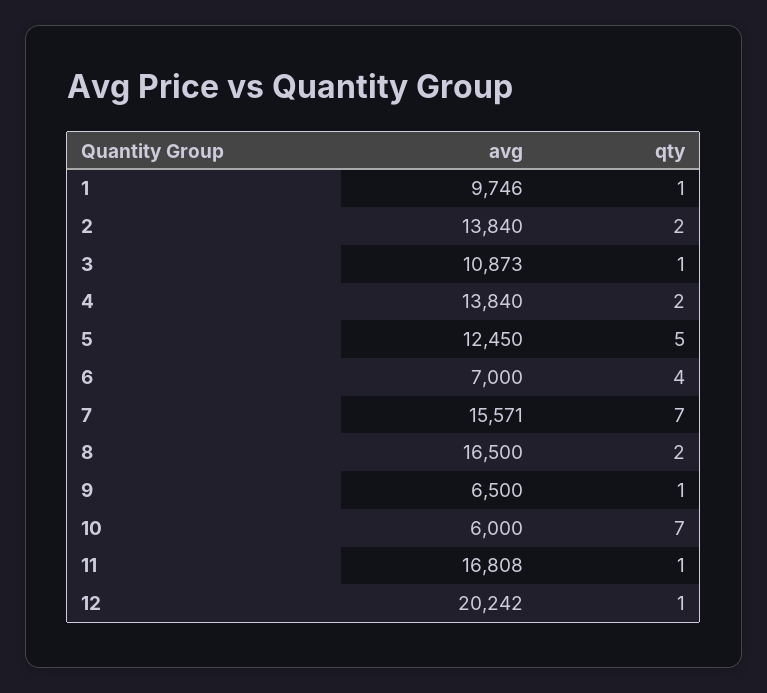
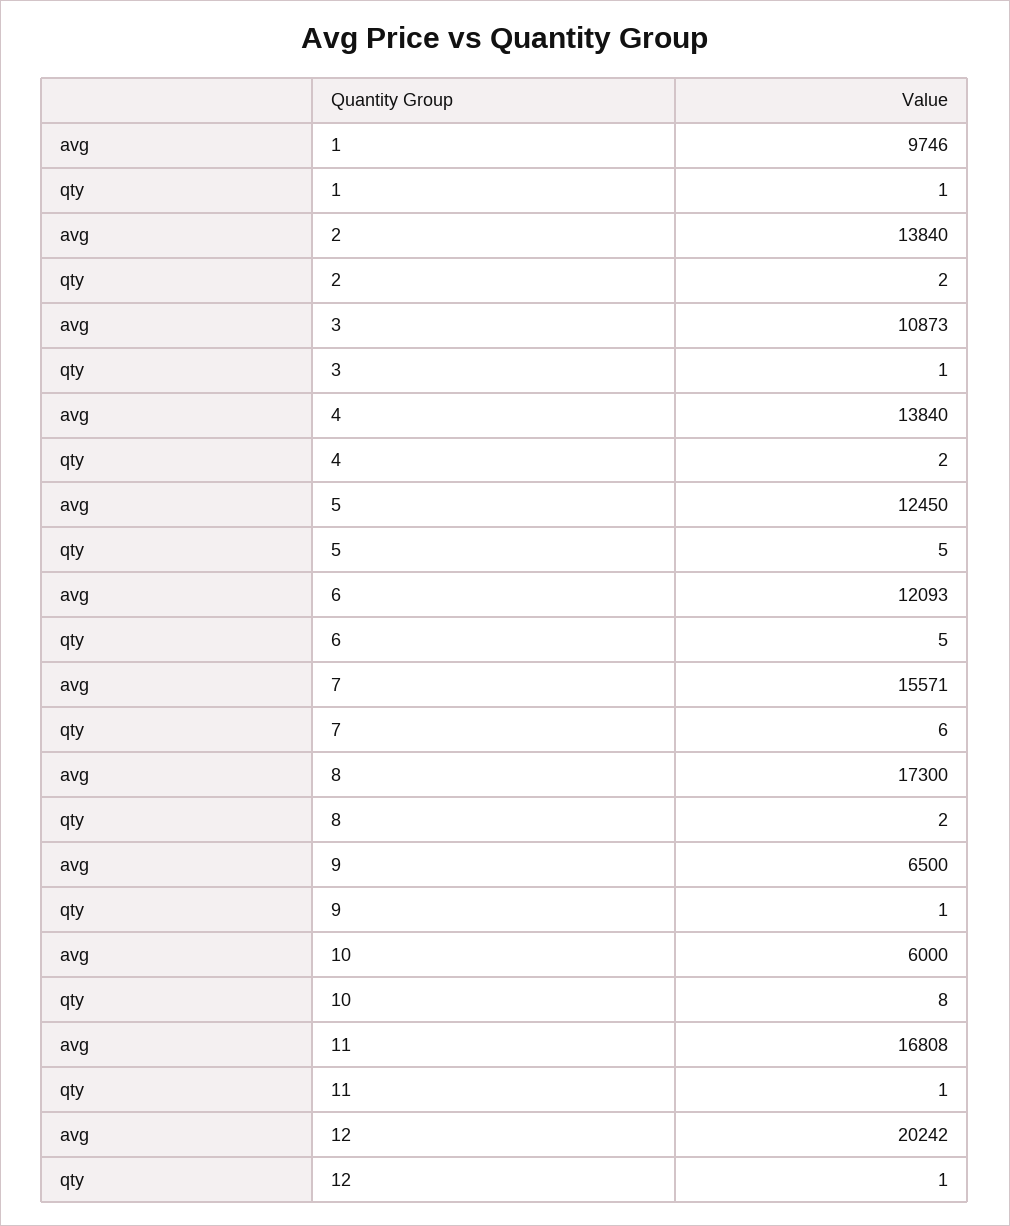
avg, 6: 7000 -> 12093
qty, 6: 4 -> 5
qty, 7: 7 -> 6
avg, 8: 16500 -> 17300
qty, 10: 7 -> 8

